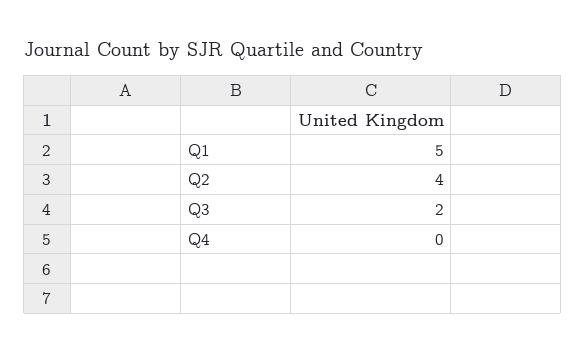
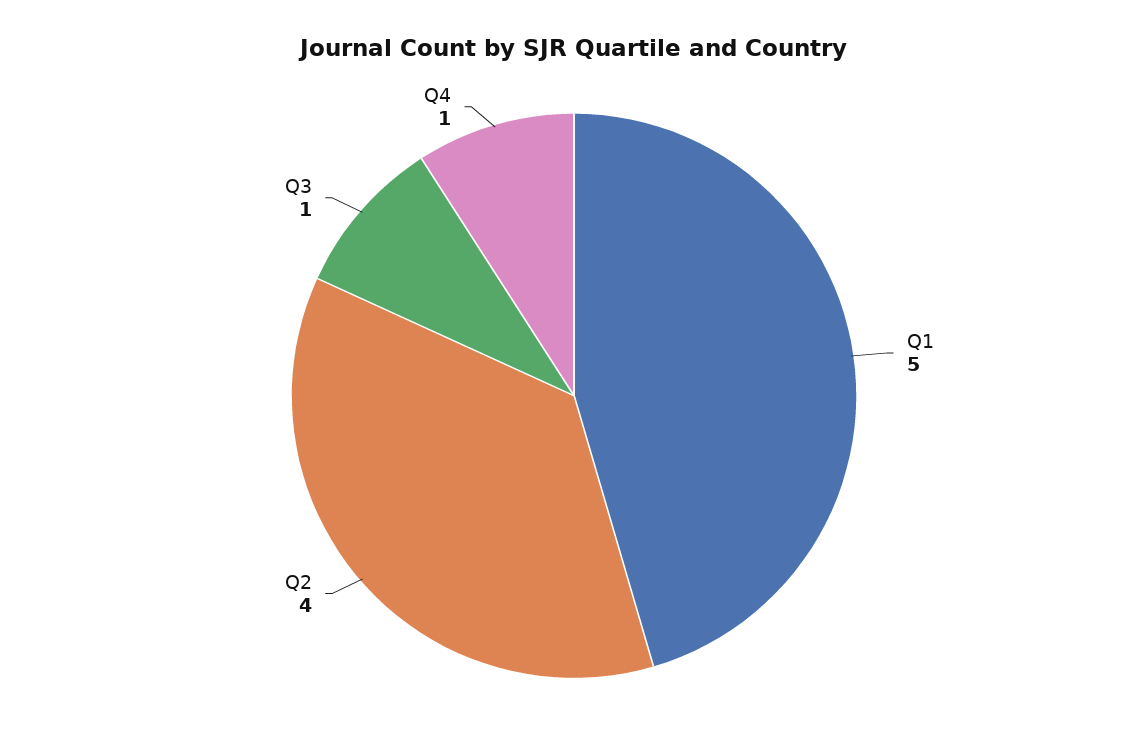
Q3: 2 -> 1
Q4: 0 -> 1

